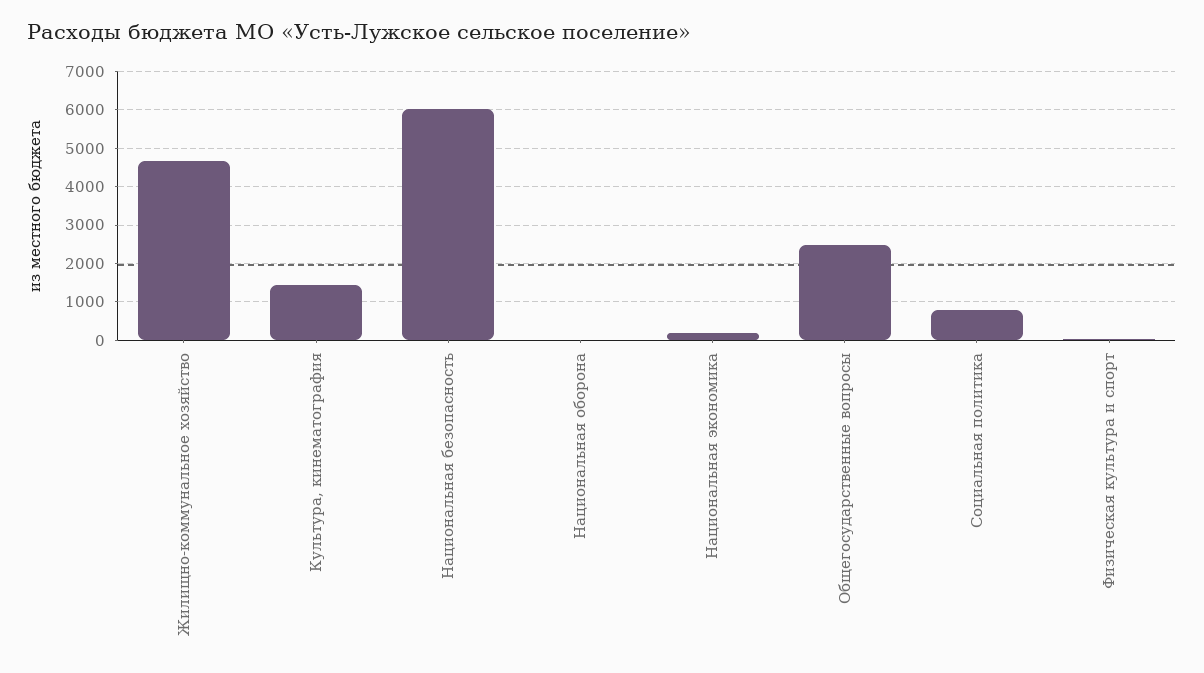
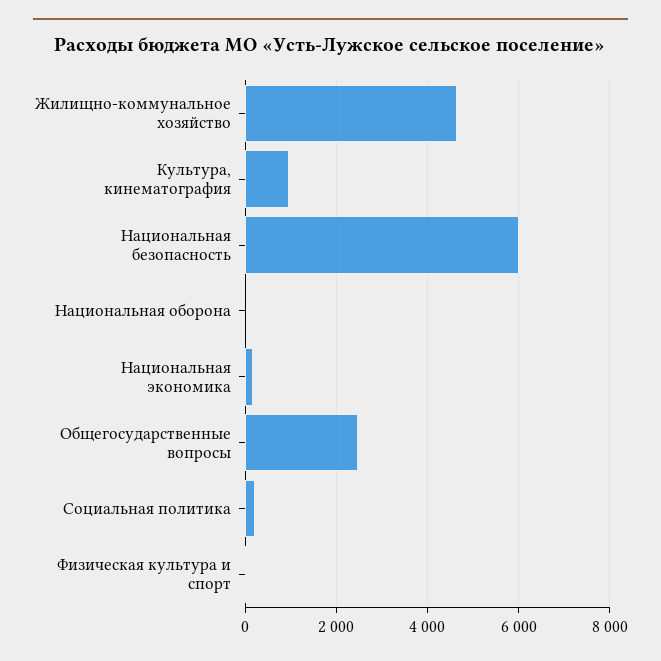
Культура, кинематография: 1400 -> 1000
Социальная политика: 800 -> 200

